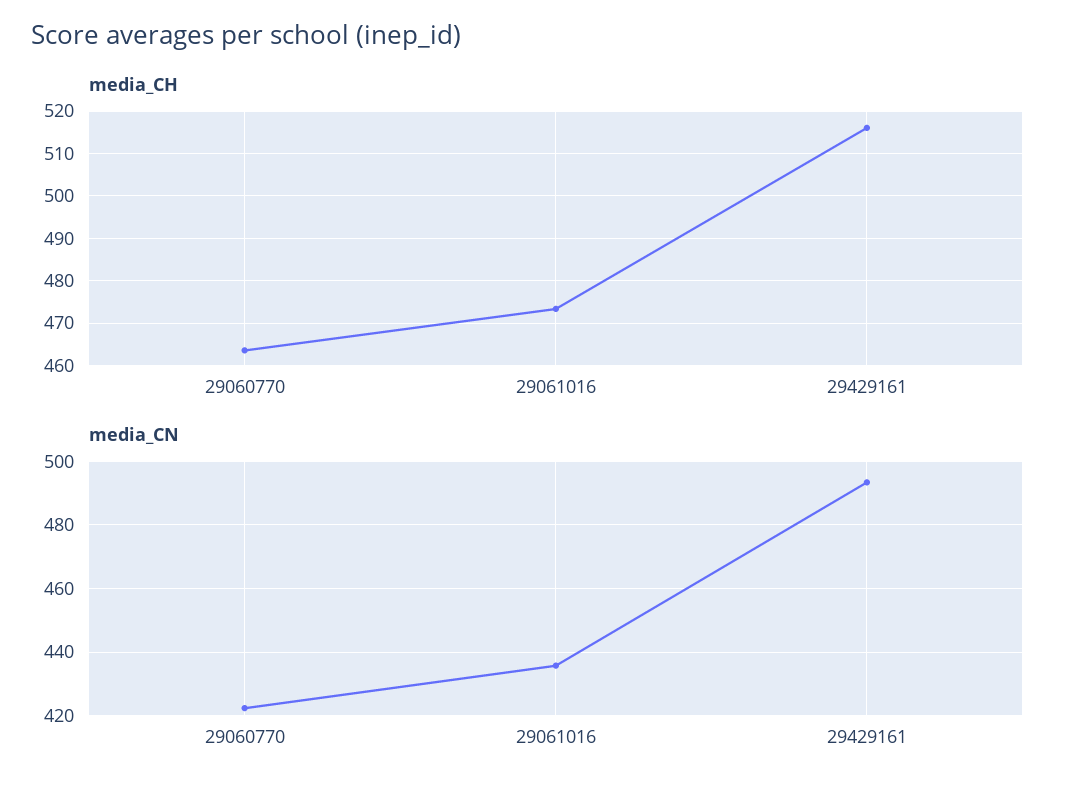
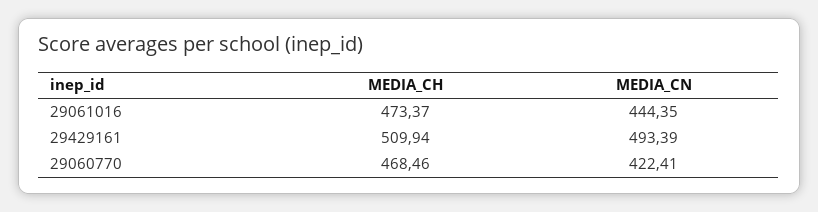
media_CH, 29060770: 464 -> 468.46
media_CH, 29429161: 516 -> 509.94
media_CN, 29061016: 436 -> 444.35

